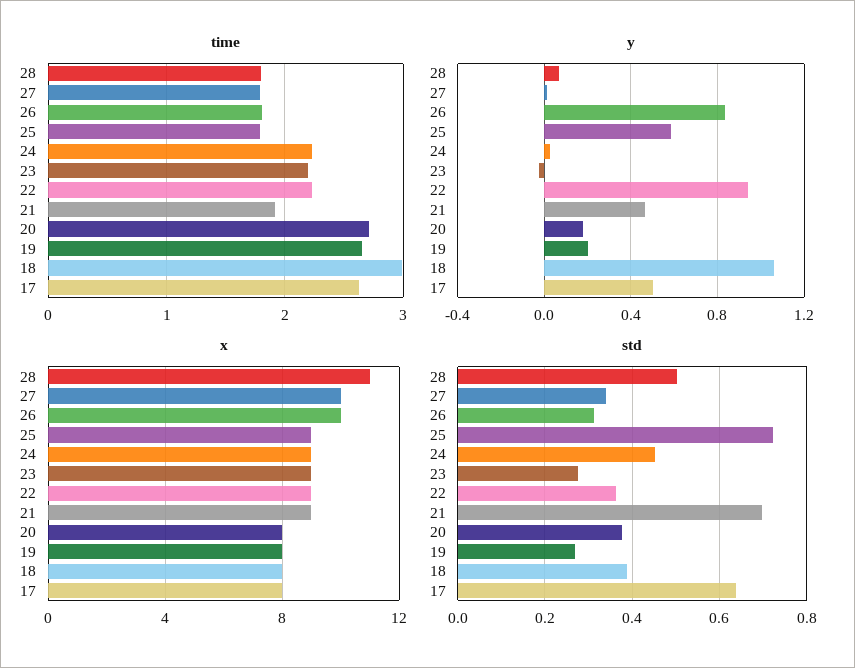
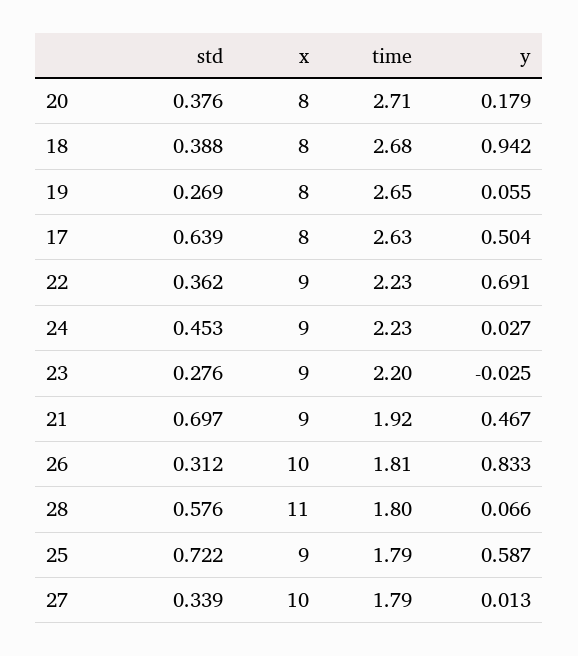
time, 18: 3 -> 2.68
y, 22: 0.95 -> 0.691
y, 19: 0.2 -> 0.055
y, 18: 1.05 -> 0.942
std, 28: 0.5 -> 0.576

